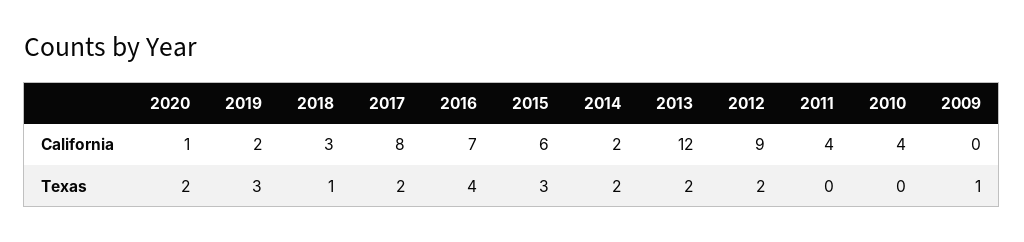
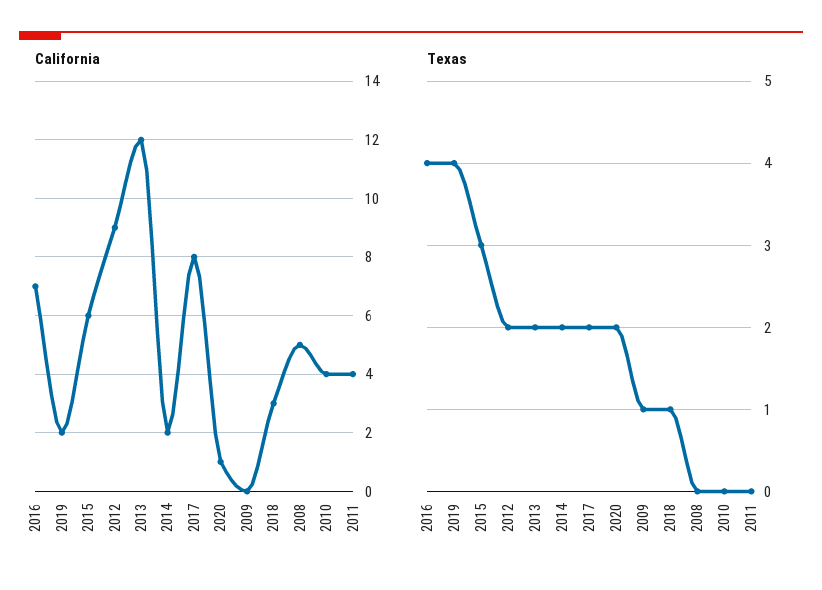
Texas, 2019: 3 -> 4
California, 2008: none -> 5
Texas, 2008: none -> 0

